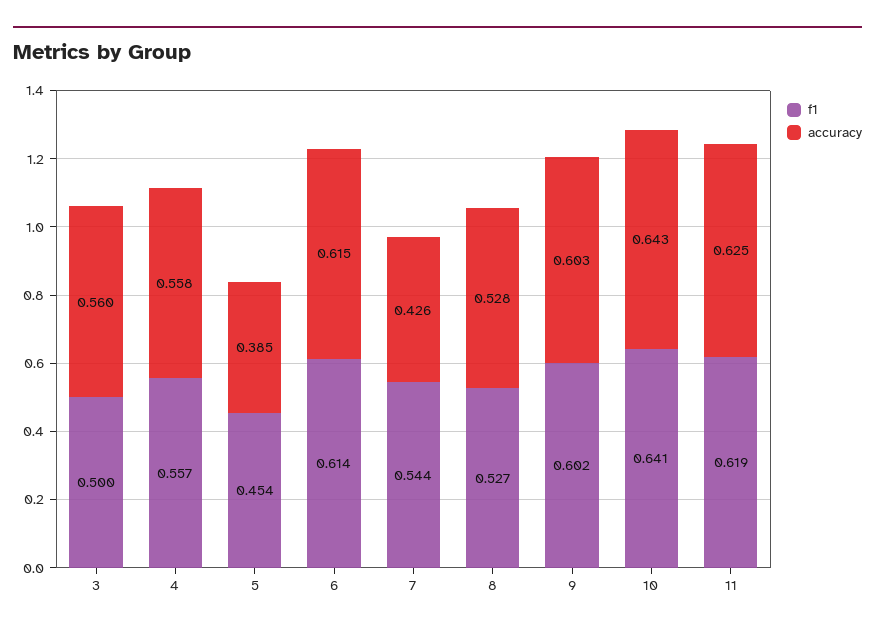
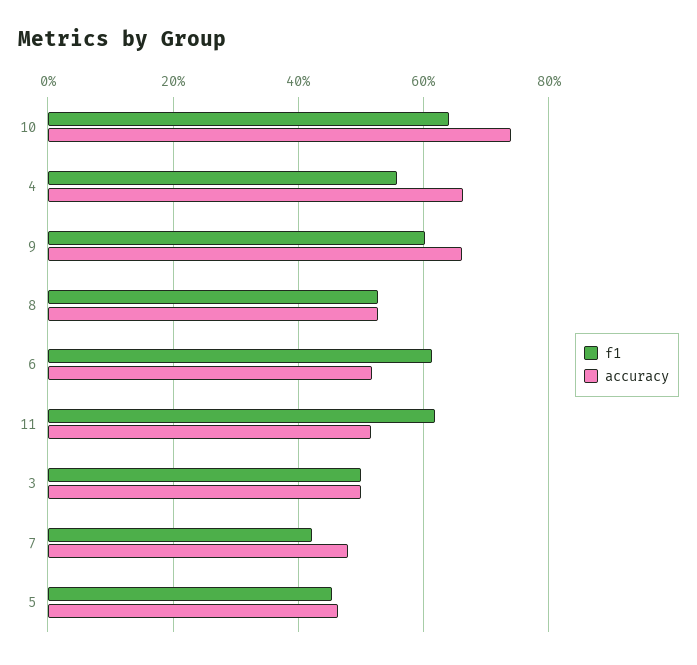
accuracy, 3: 0.56 -> 0.5
accuracy, 4: 0.558 -> 0.66
accuracy, 5: 0.385 -> 0.46
accuracy, 6: 0.615 -> 0.52
f1, 7: 0.544 -> 0.42
accuracy, 7: 0.426 -> 0.48
accuracy, 9: 0.603 -> 0.66
accuracy, 10: 0.643 -> 0.74
accuracy, 11: 0.625 -> 0.52

